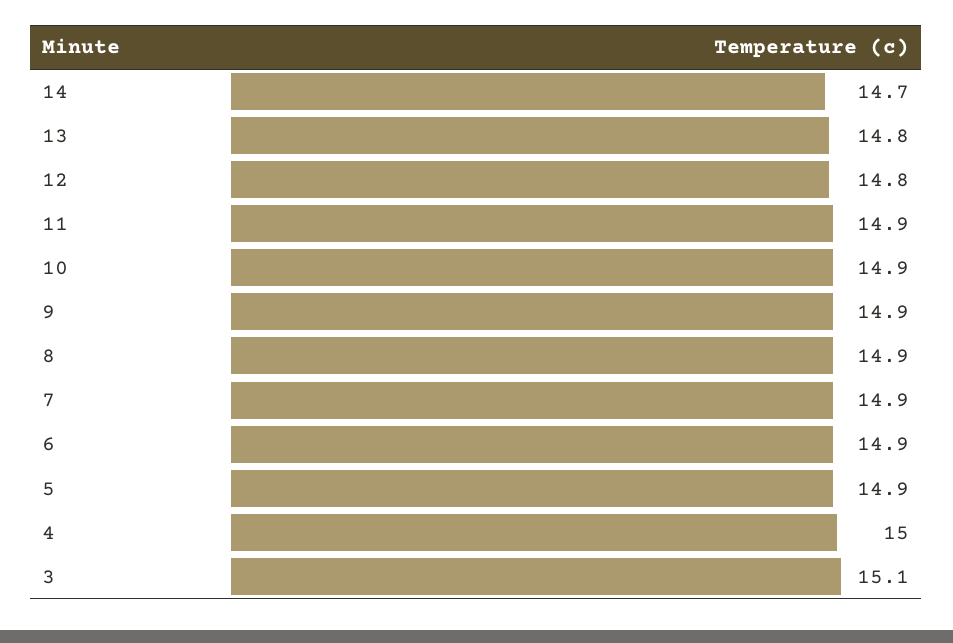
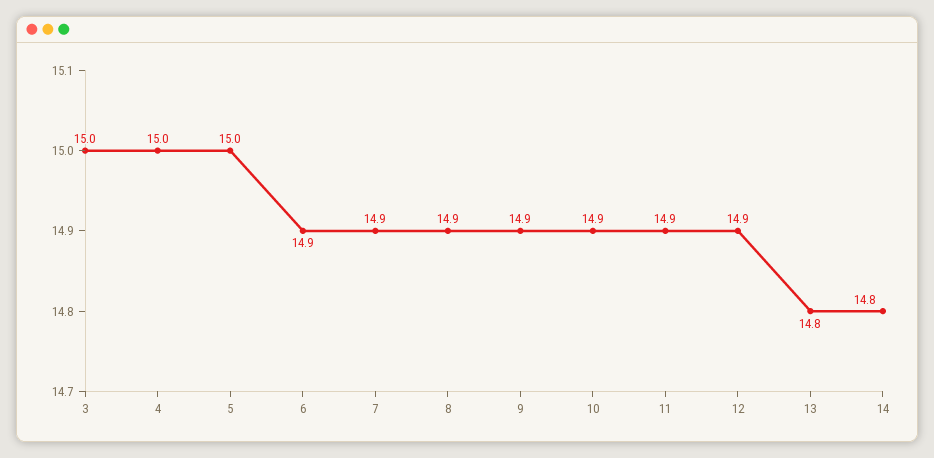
14: 14.7 -> 14.8
12: 14.8 -> 14.9
5: 14.9 -> 15
3: 15.1 -> 15

